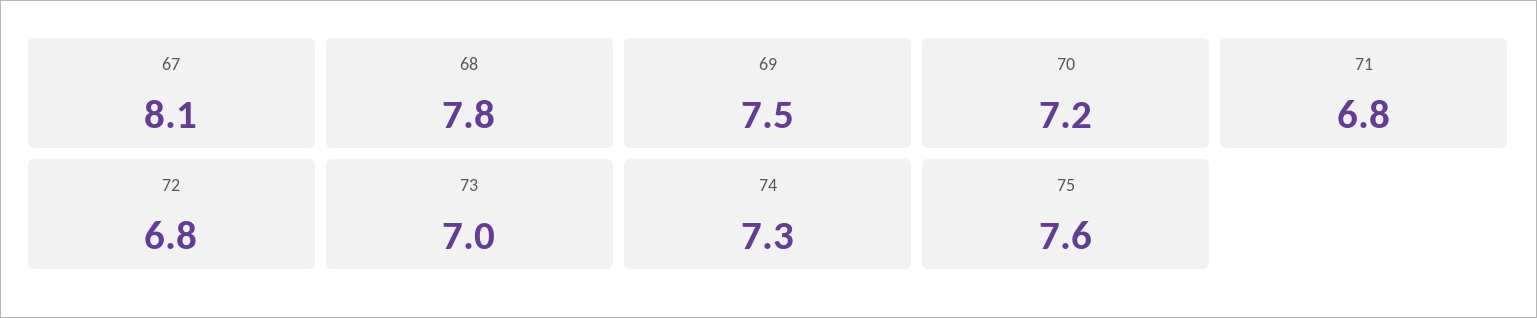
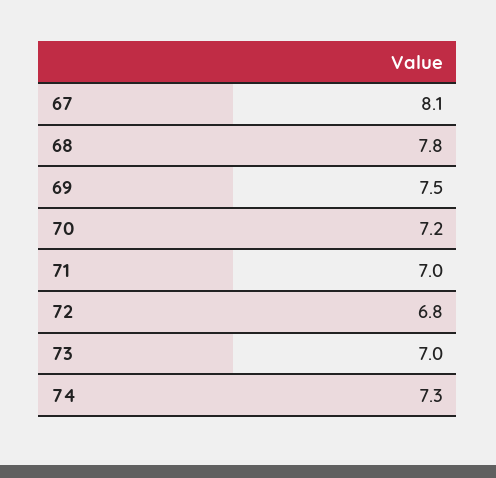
71: 6.8 -> 7
75: 7.6 -> none

